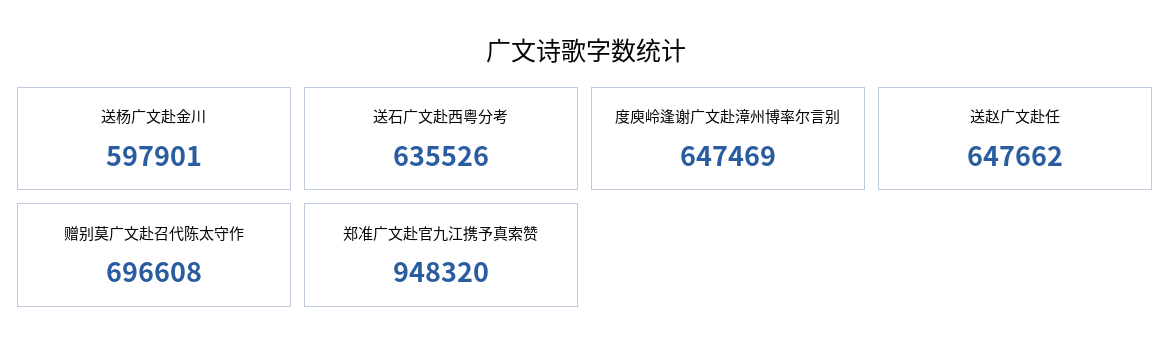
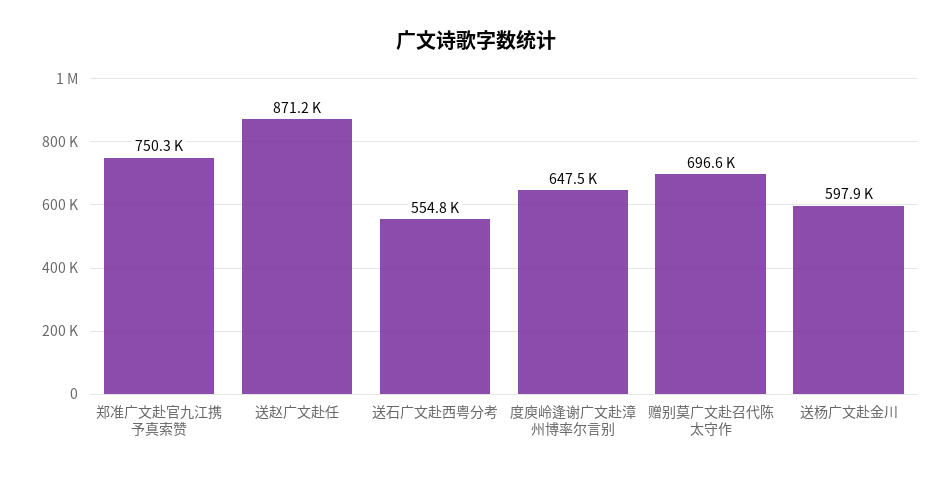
送石广文赴西粤分考: 635526 -> 554800
送赵广文赴任: 647662 -> 871200
郑准广文赴官九江携予真索赞: 948320 -> 750300

